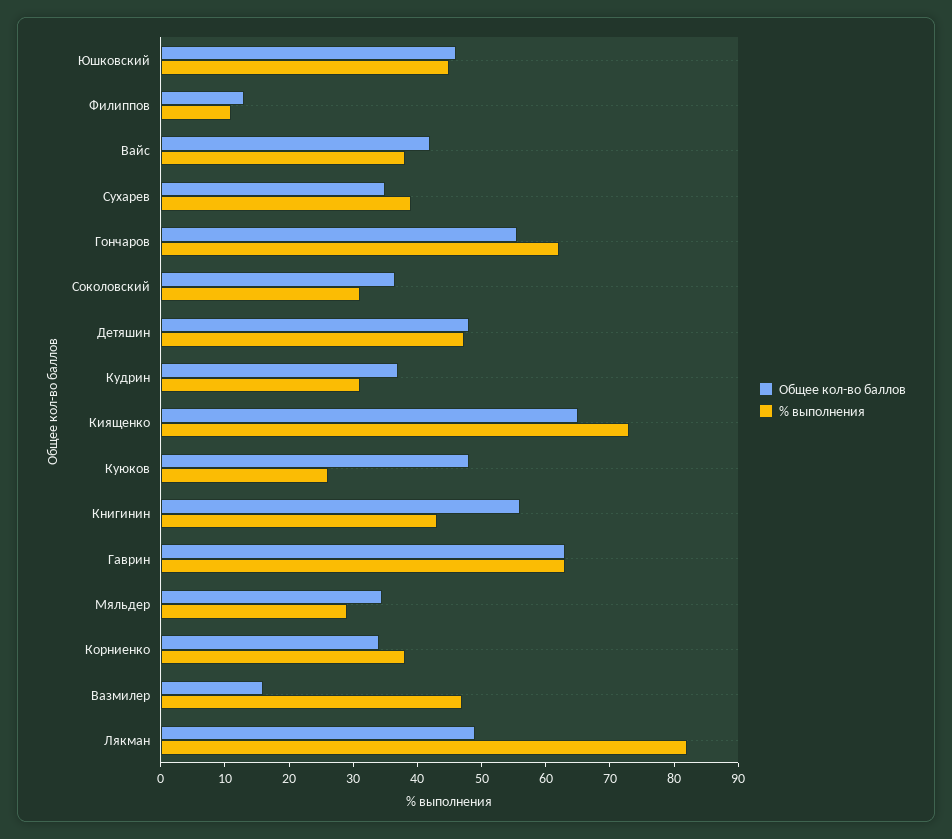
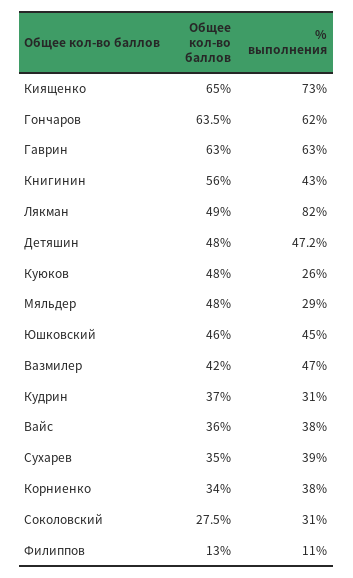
Общее кол-во баллов, Вайс: 42 -> 36
Общее кол-во баллов, Гончаров: 56 -> 63.5
Общее кол-во баллов, Соколовский: 36 -> 27.5
Общее кол-во баллов, Мяльдер: 34 -> 48
Общее кол-во баллов, Вазмилер: 16 -> 42

